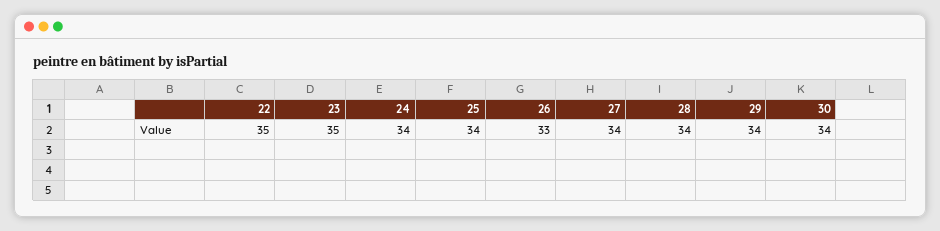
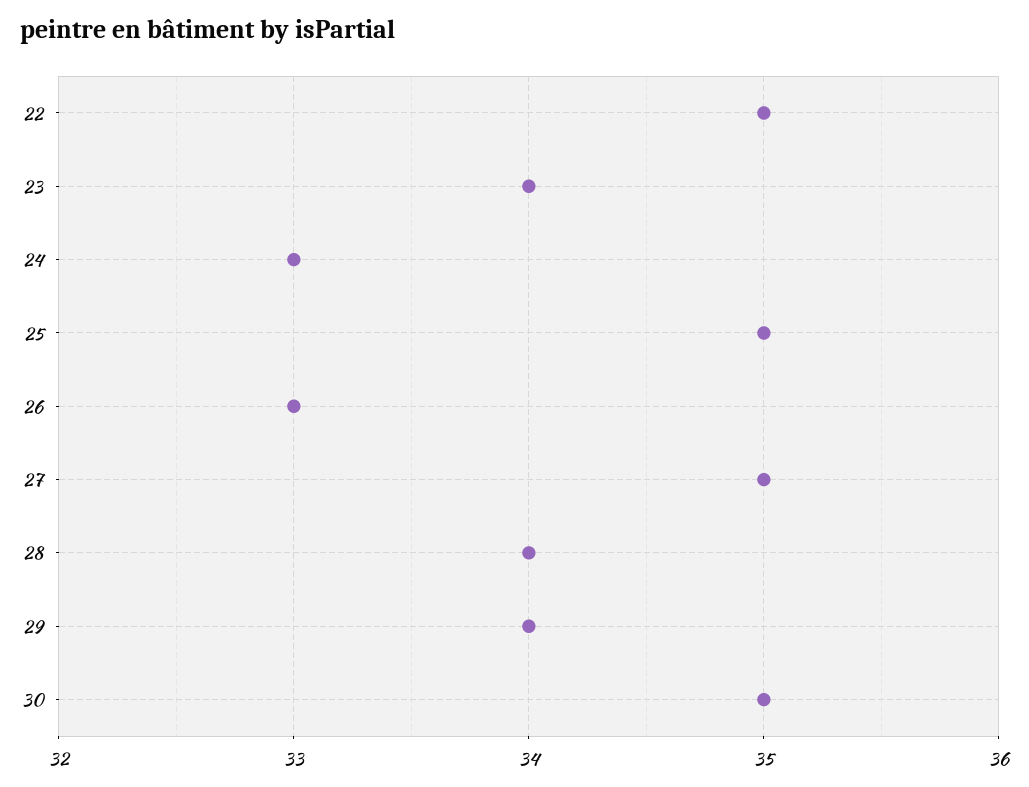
23: 35 -> 34
24: 34 -> 33
25: 34 -> 35
27: 34 -> 35
30: 34 -> 35

